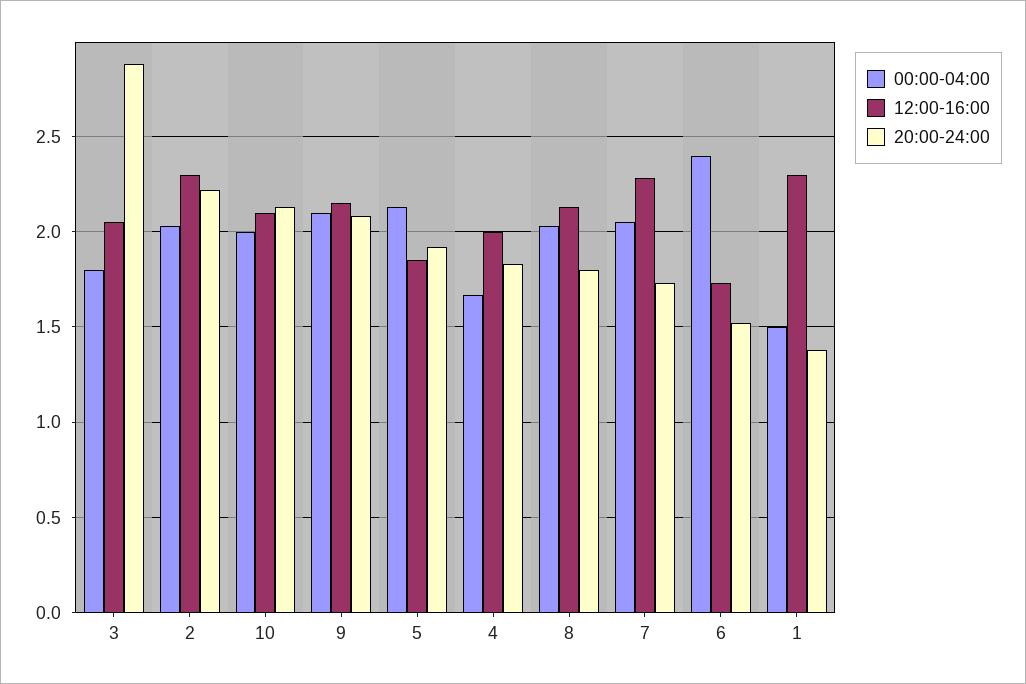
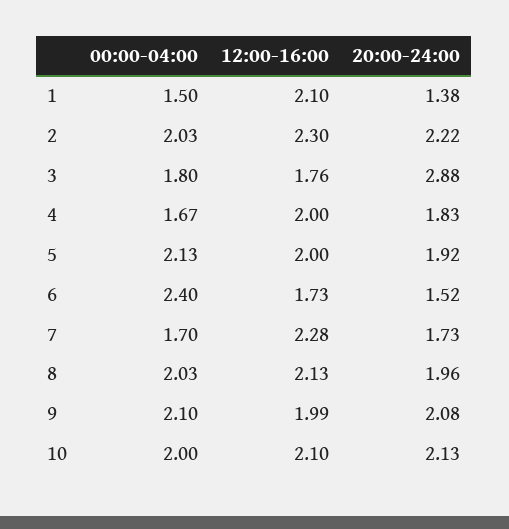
12:00-16:00, 3: 2.05 -> 1.76
12:00-16:00, 9: 2.15 -> 1.99
12:00-16:00, 5: 1.85 -> 2
20:00-24:00, 8: 1.8 -> 1.96
00:00-04:00, 7: 2.05 -> 1.7
12:00-16:00, 1: 2.3 -> 2.1

